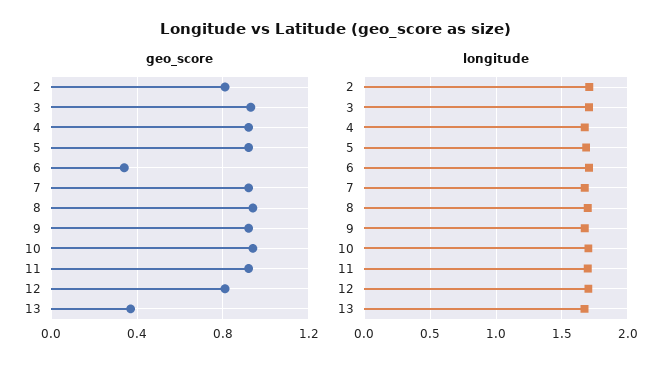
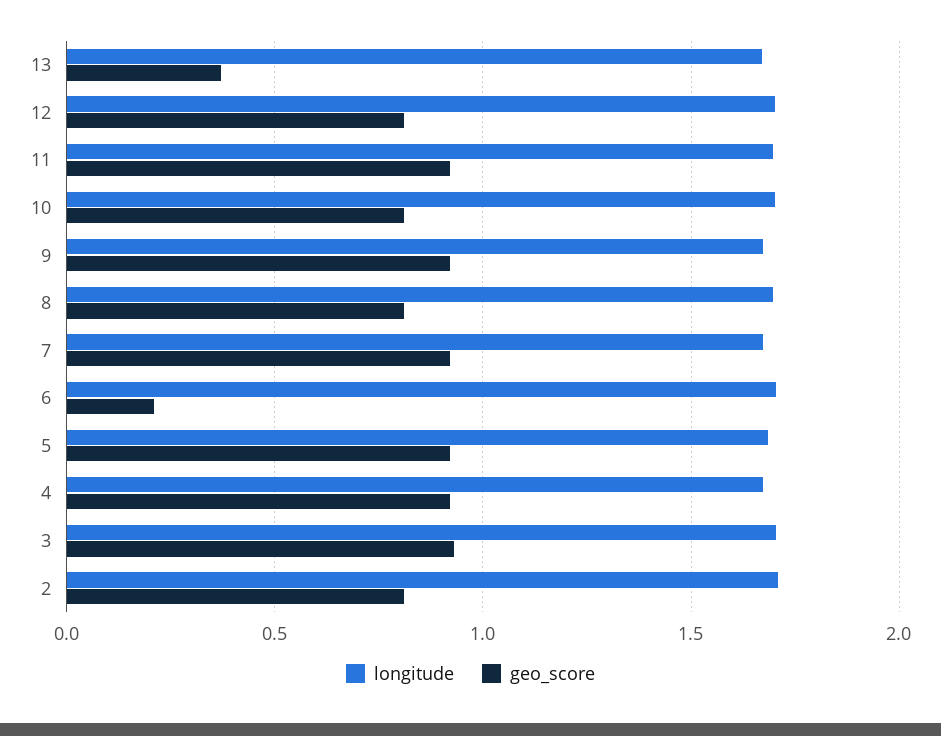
geo_score, 6: 0.35 -> 0.2
geo_score, 8: 0.95 -> 0.8
geo_score, 10: 0.95 -> 0.8

